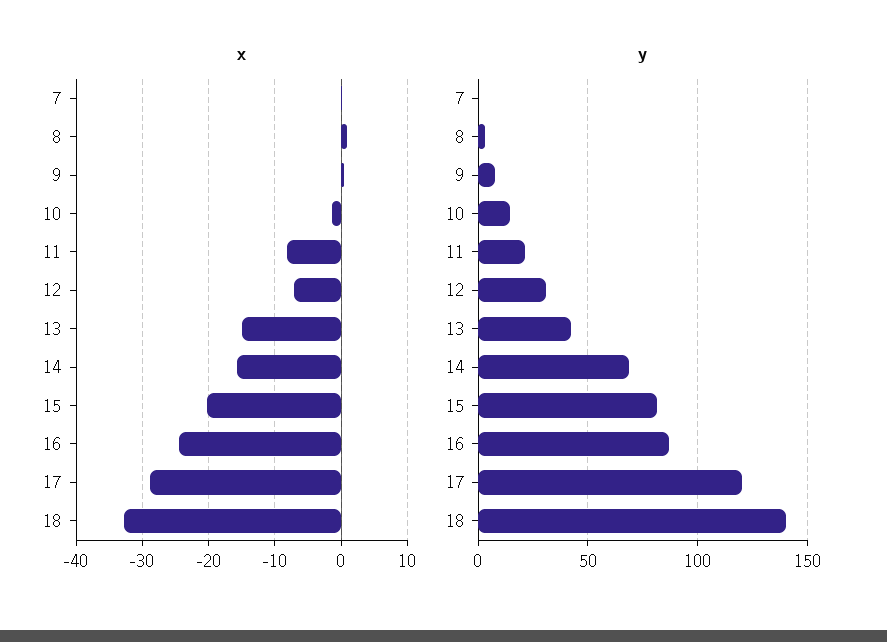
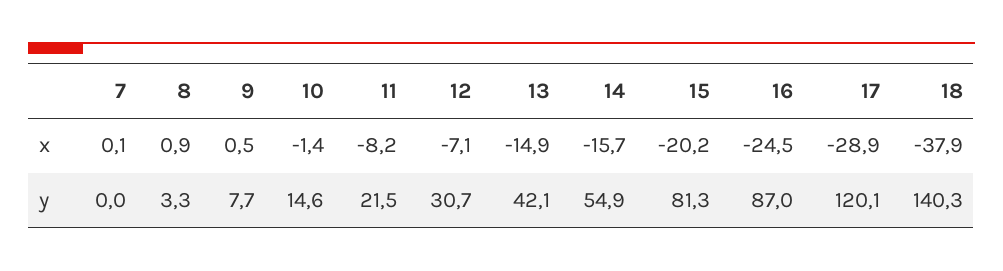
x, 18: -33 -> -37.9
y, 14: 70 -> 54.9

